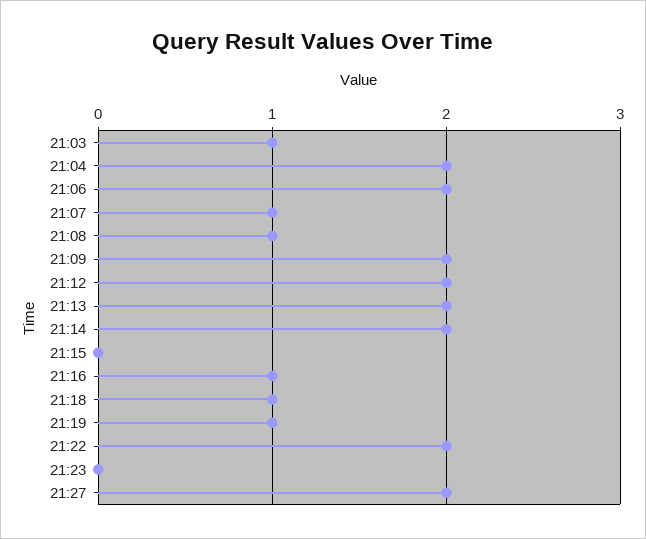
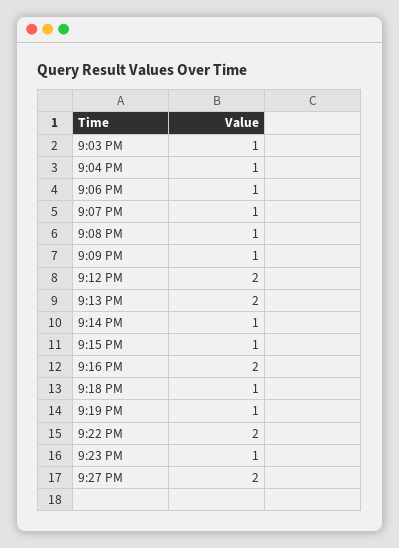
21:04: 2 -> 1
21:06: 2 -> 1
21:09: 2 -> 1
21:14: 2 -> 1
21:15: 0 -> 1
21:16: 1 -> 2
21:23: 0 -> 1

